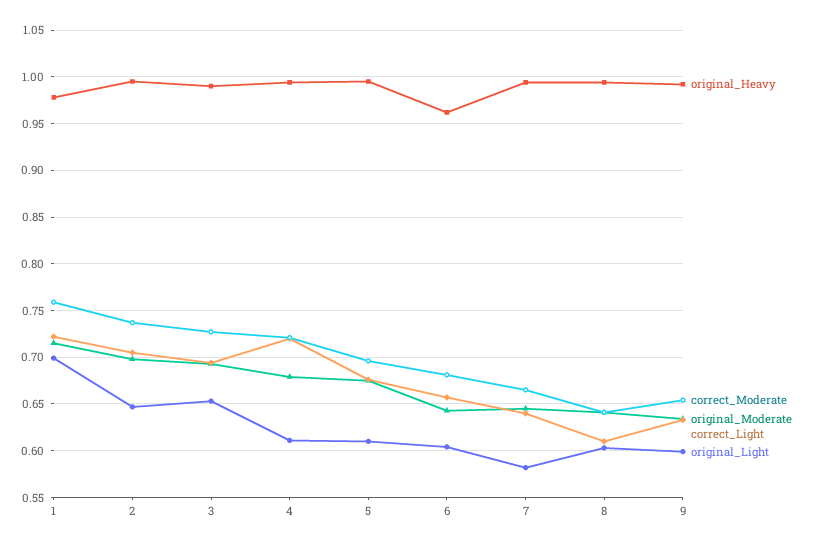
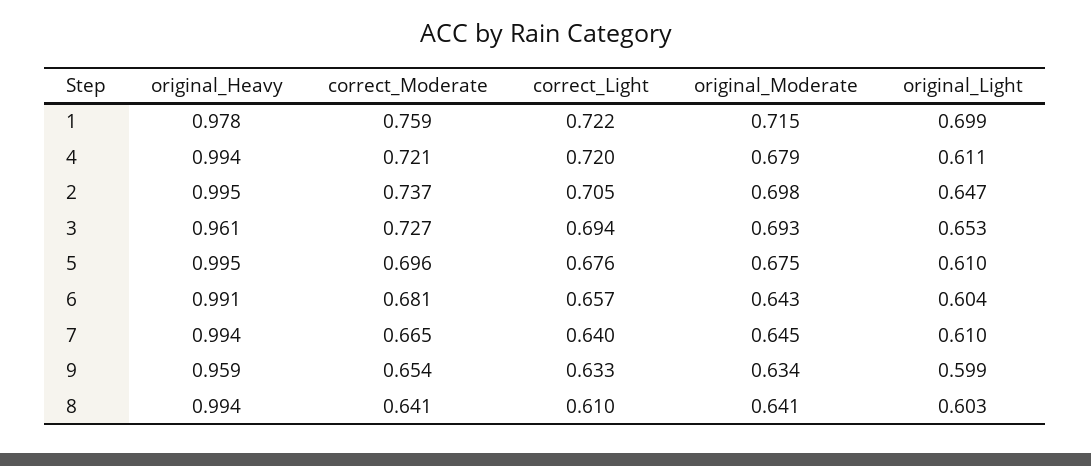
original_Heavy, 3: 0.99 -> 0.961
original_Heavy, 6: 0.96 -> 0.991
original_Light, 7: 0.58 -> 0.61
original_Heavy, 9: 0.99 -> 0.959

